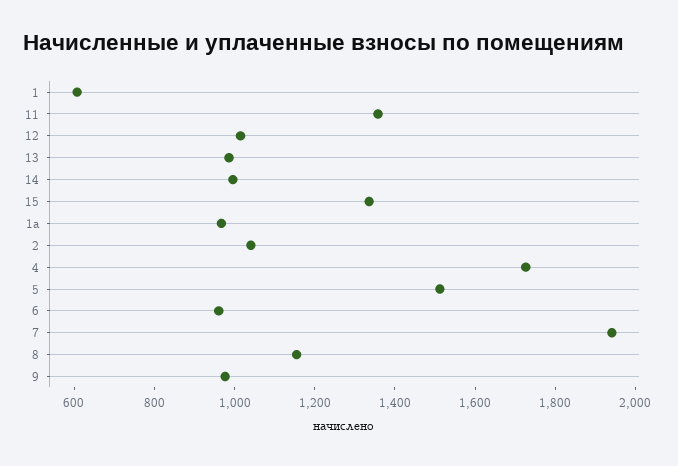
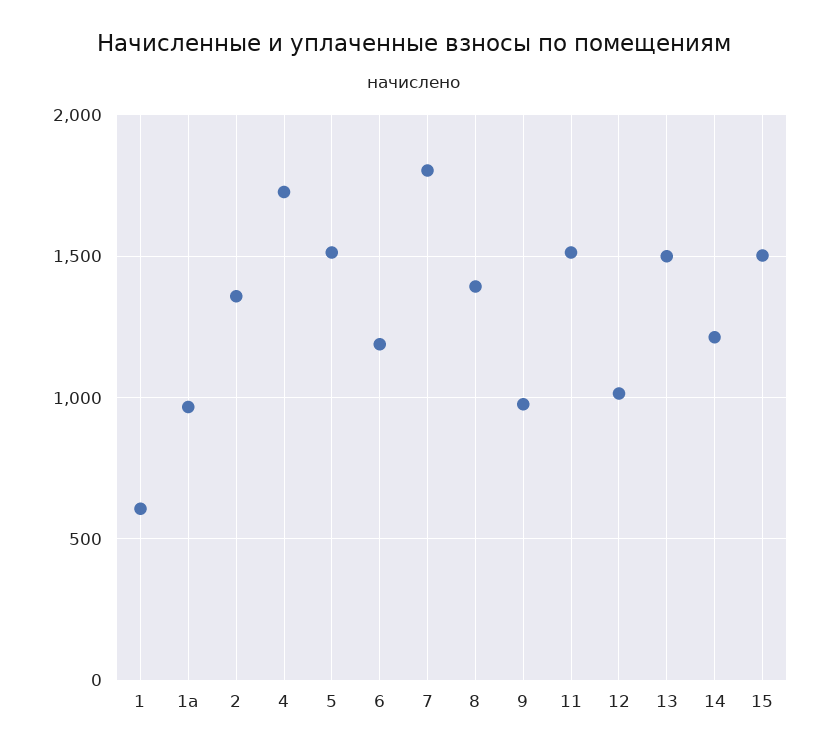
11: 1350 -> 1500
13: 1000 -> 1500
14: 1000 -> 1200
15: 1350 -> 1500
2: 1050 -> 1350
6: 950 -> 1200
7: 1950 -> 1800
8: 1150 -> 1400

